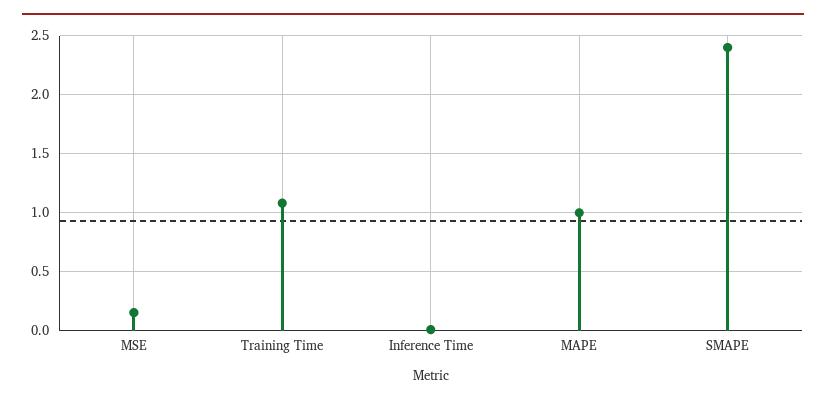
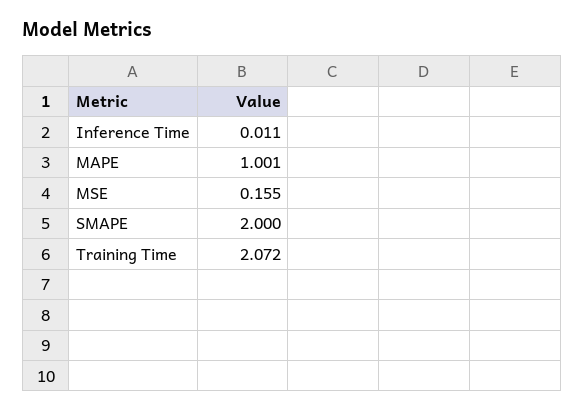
Training Time: 1.1 -> 2.072
SMAPE: 2.4 -> 2

